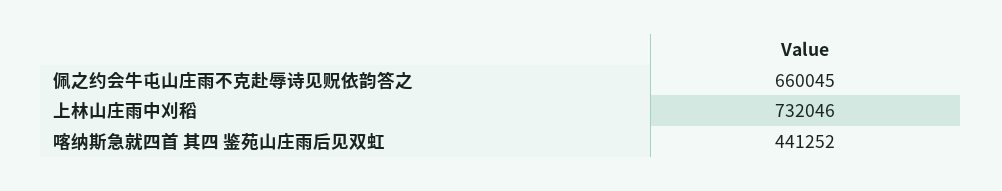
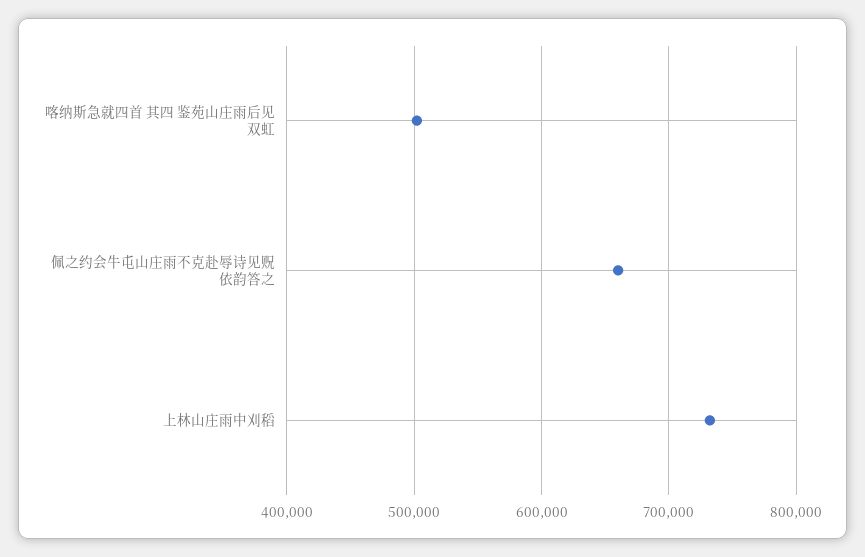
喀纳斯急就四首 其四 鉴苑山庄雨后见双虹: 441252 -> 500000

